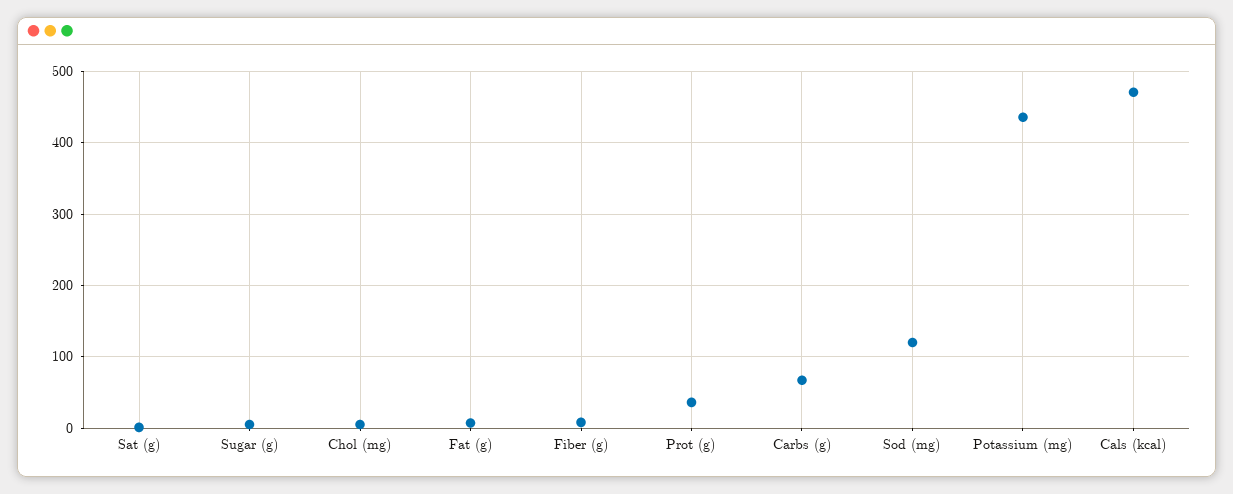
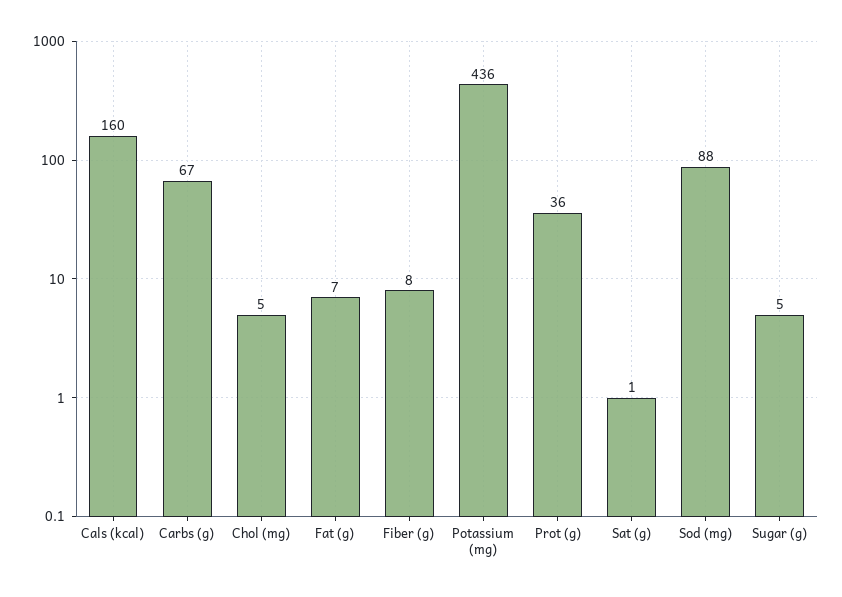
Sod (mg): 120 -> 88
Cals (kcal): 470 -> 160

